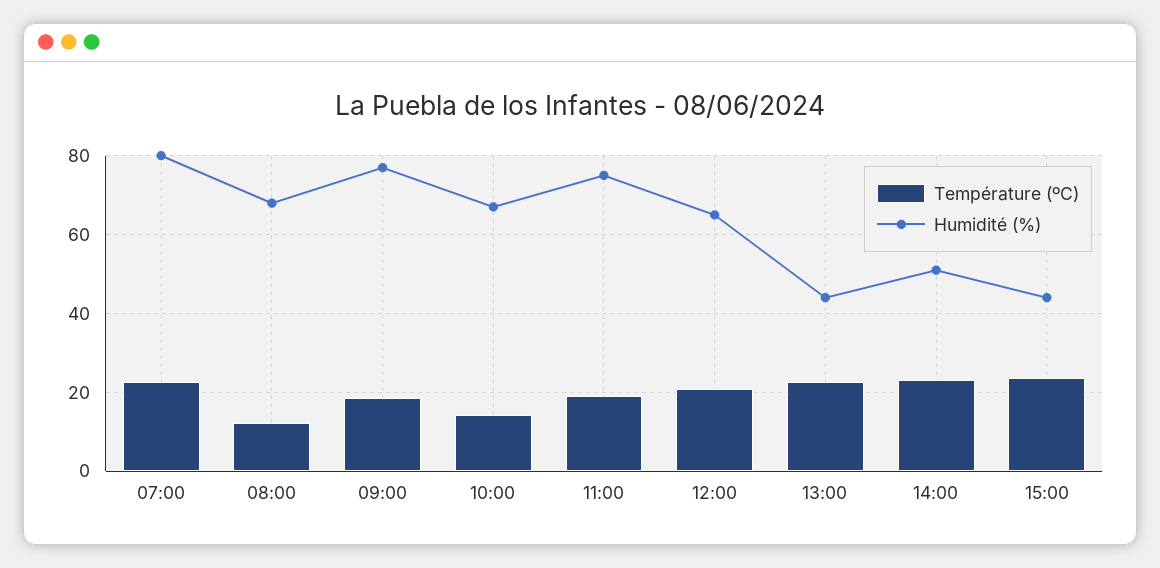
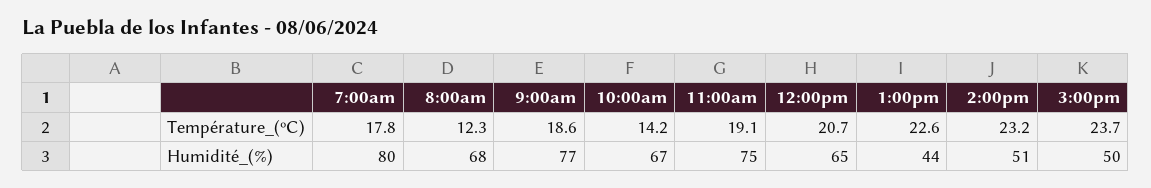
Température (ºC), 07:00: 22 -> 17.8
Humidité (%), 15:00: 44 -> 50

